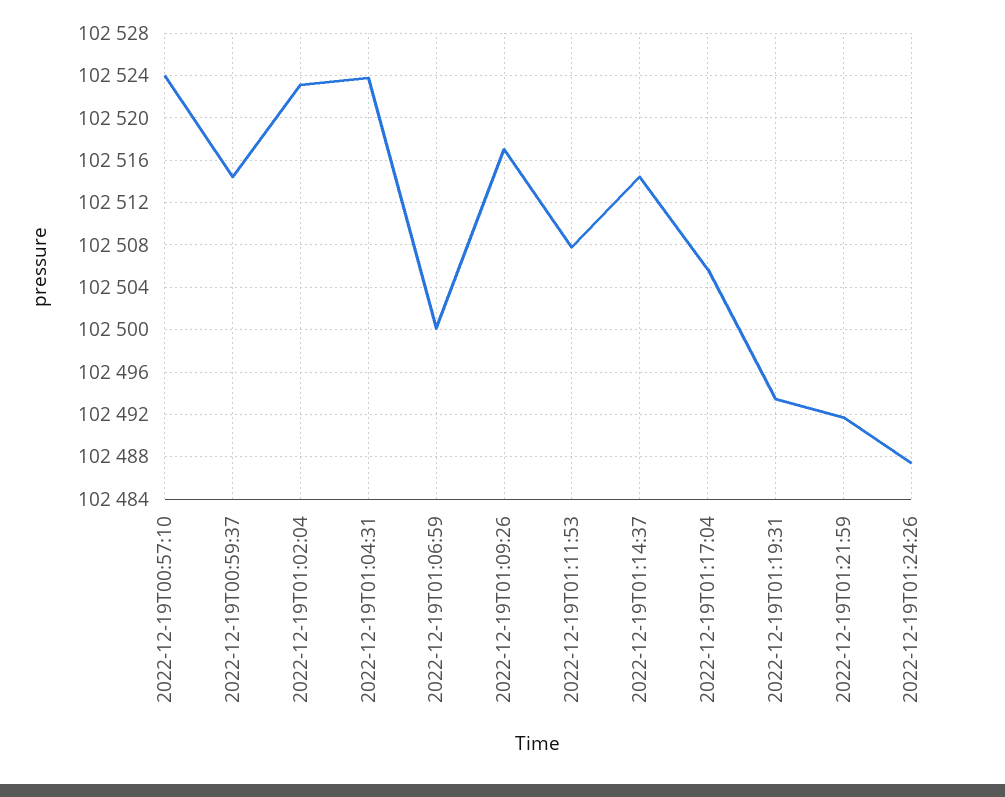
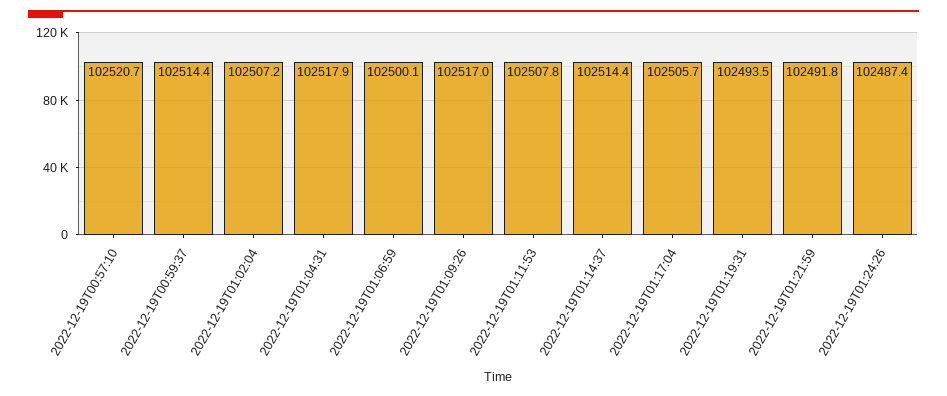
2022-12-19T00:57:10: 102524 -> 102520.7
2022-12-19T01:02:04: 102523 -> 102507.2
2022-12-19T01:04:31: 102524 -> 102517.9

